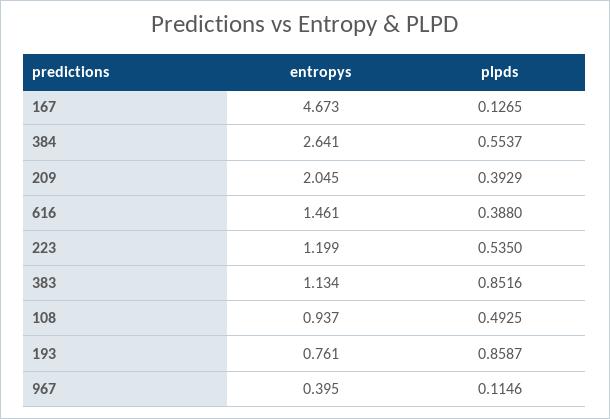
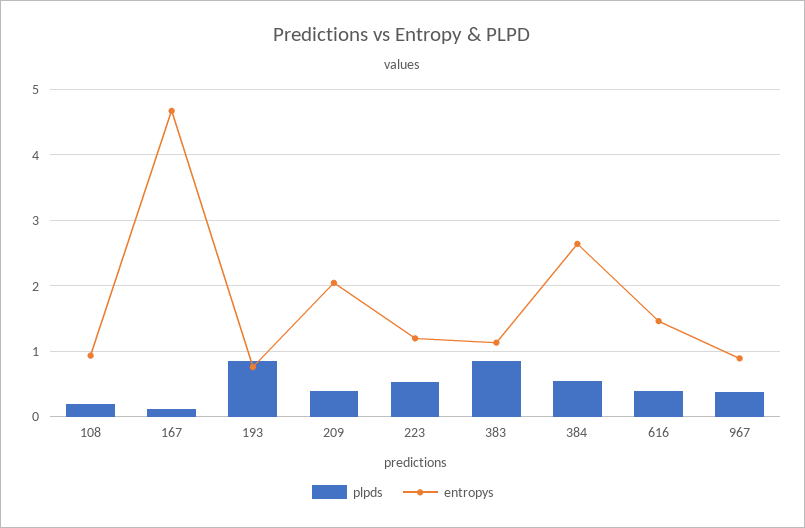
plpds, 108: 0.4925 -> 0.2
entropys, 967: 0.395 -> 0.9
plpds, 967: 0.1146 -> 0.4

